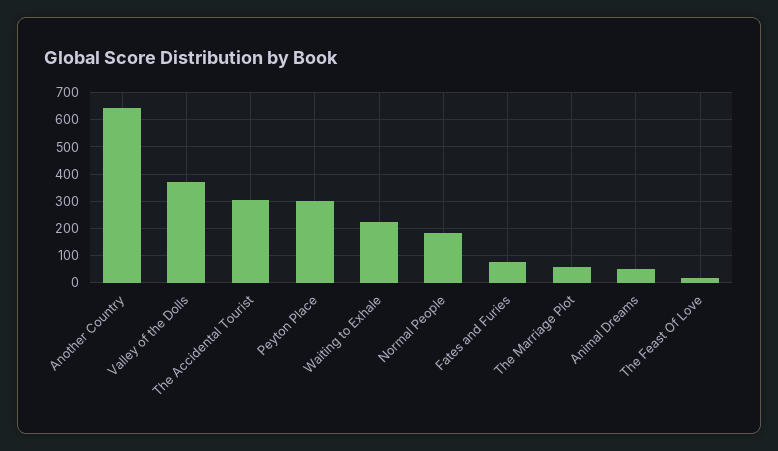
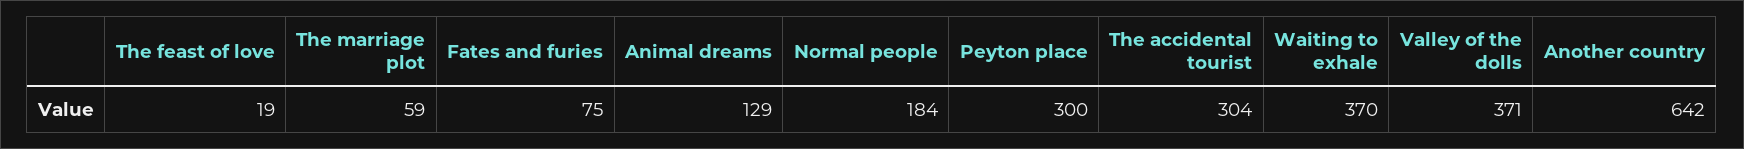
Waiting to Exhale: 225 -> 370
Animal Dreams: 50 -> 129

